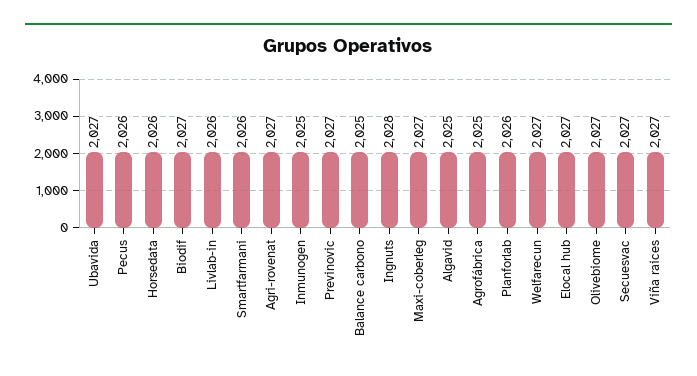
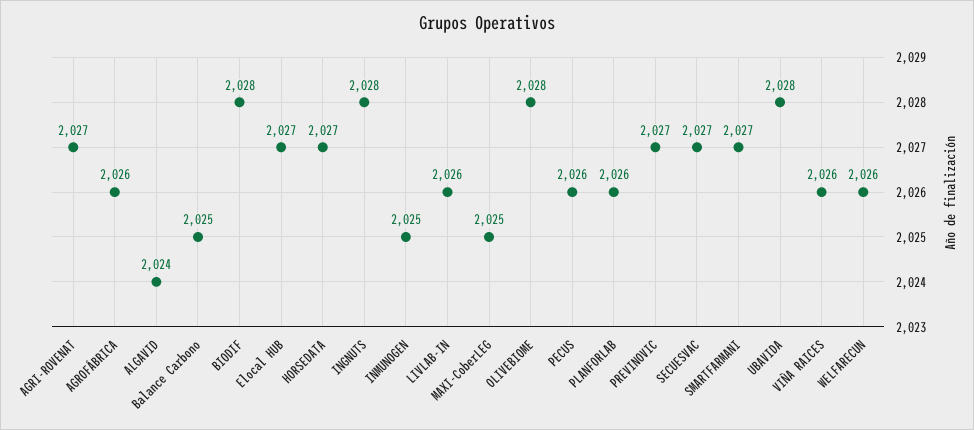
Ubavida: 2027 -> 2028
Horsedata: 2026 -> 2027
Biodif: 2027 -> 2028
Smartfarmani: 2026 -> 2027
Maxi-coberleg: 2027 -> 2025
Algavid: 2025 -> 2024
Agrofábrica: 2025 -> 2026
Welfarecun: 2027 -> 2026
Olivebiome: 2027 -> 2028
Viña raices: 2027 -> 2026

